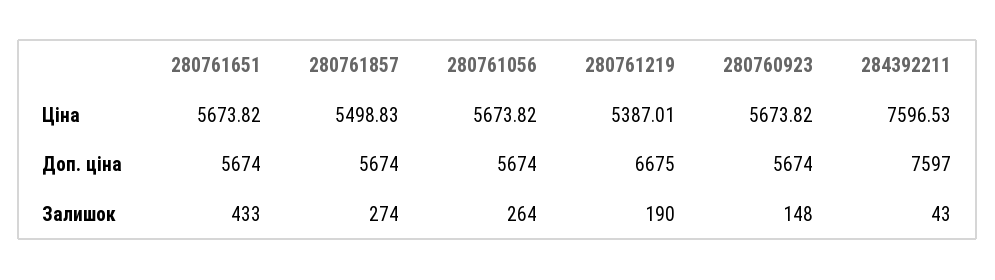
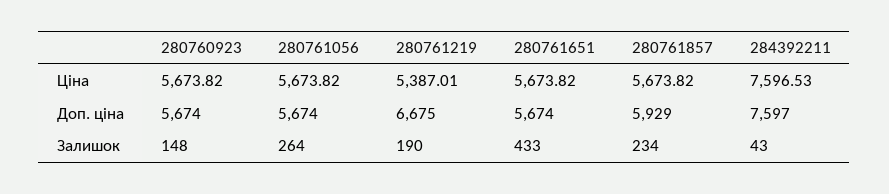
280761857, Ціна: 5498.83 -> 5673.82
280761857, Доп. ціна: 5674 -> 5929
280761857, Залишок: 274 -> 234

